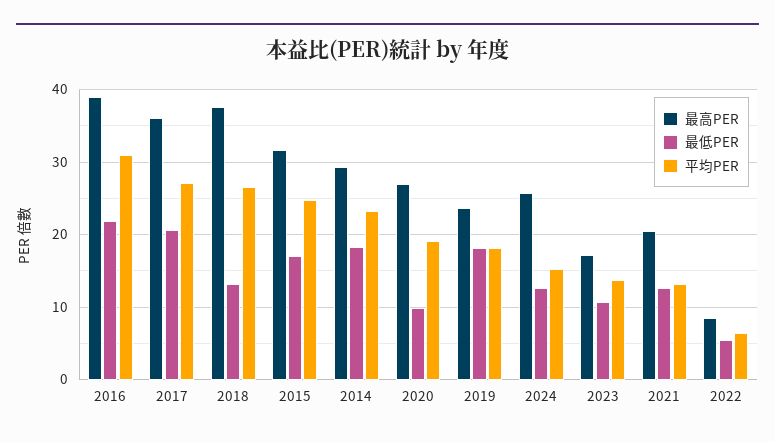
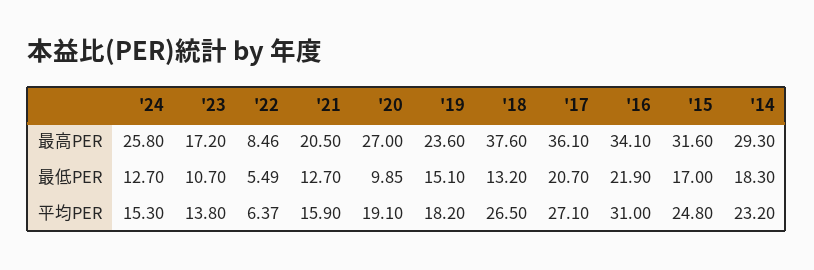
最高PER, 2016: 39 -> 34.1
最低PER, 2019: 18 -> 15.1
平均PER, 2021: 13 -> 15.9

